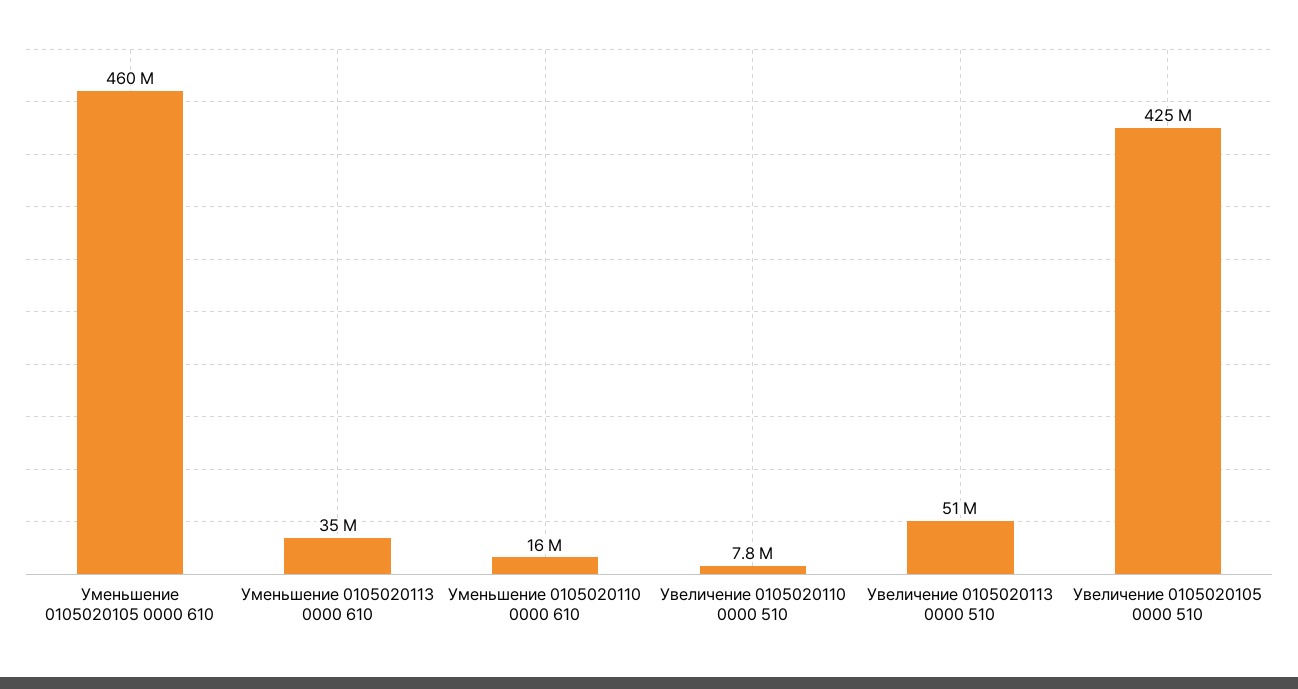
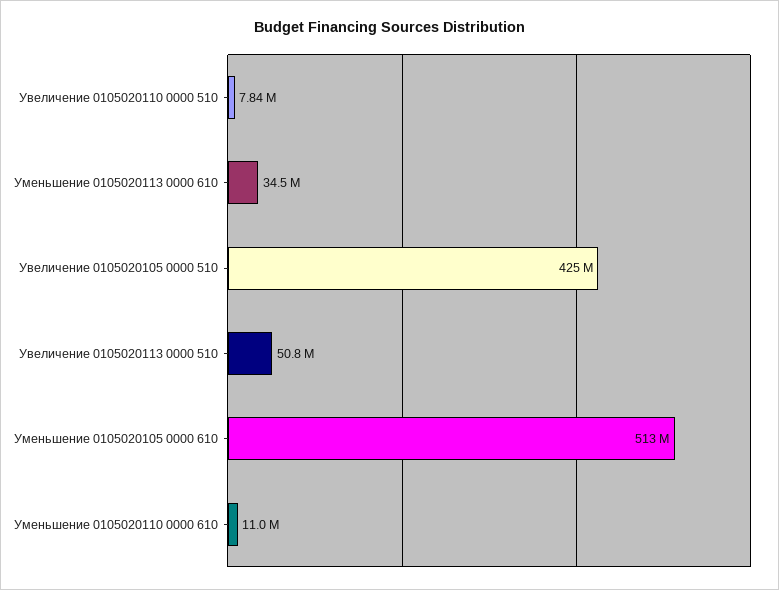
Уменьшение 0105020105 0000 610: 460000000 -> 513000000
Уменьшение 0105020110 0000 610: 16000000 -> 11000000

